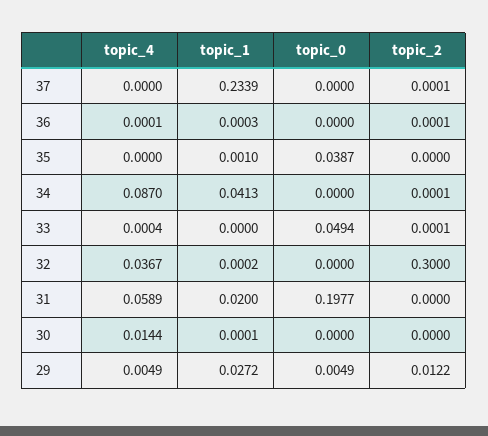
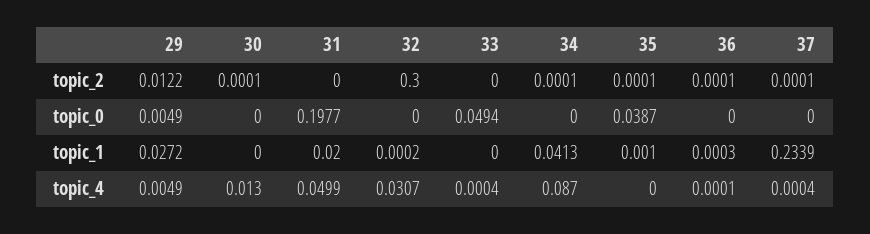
topic_4, 37: 0 -> 0.0004
topic_2, 35: 0 -> 0.0001
topic_2, 33: 0.0001 -> 0
topic_4, 32: 0.0367 -> 0.0307
topic_4, 31: 0.0589 -> 0.0499
topic_4, 30: 0.0144 -> 0.013
topic_1, 30: 0.0001 -> 0
topic_2, 30: 0 -> 0.0001

